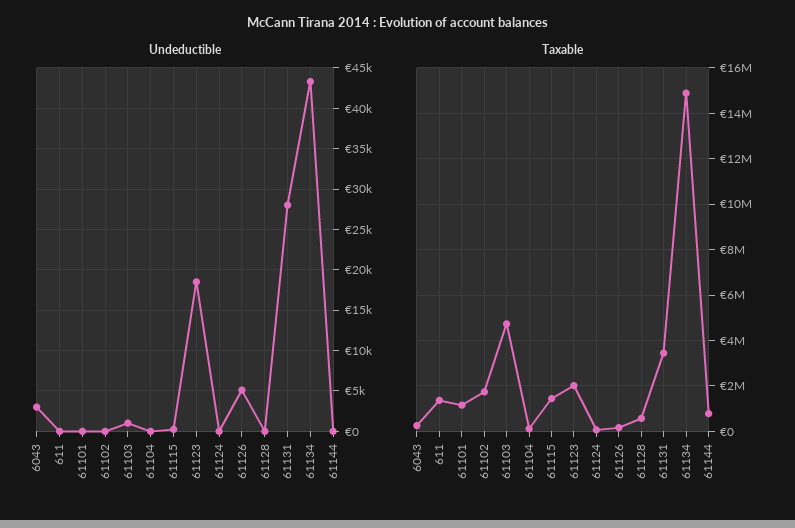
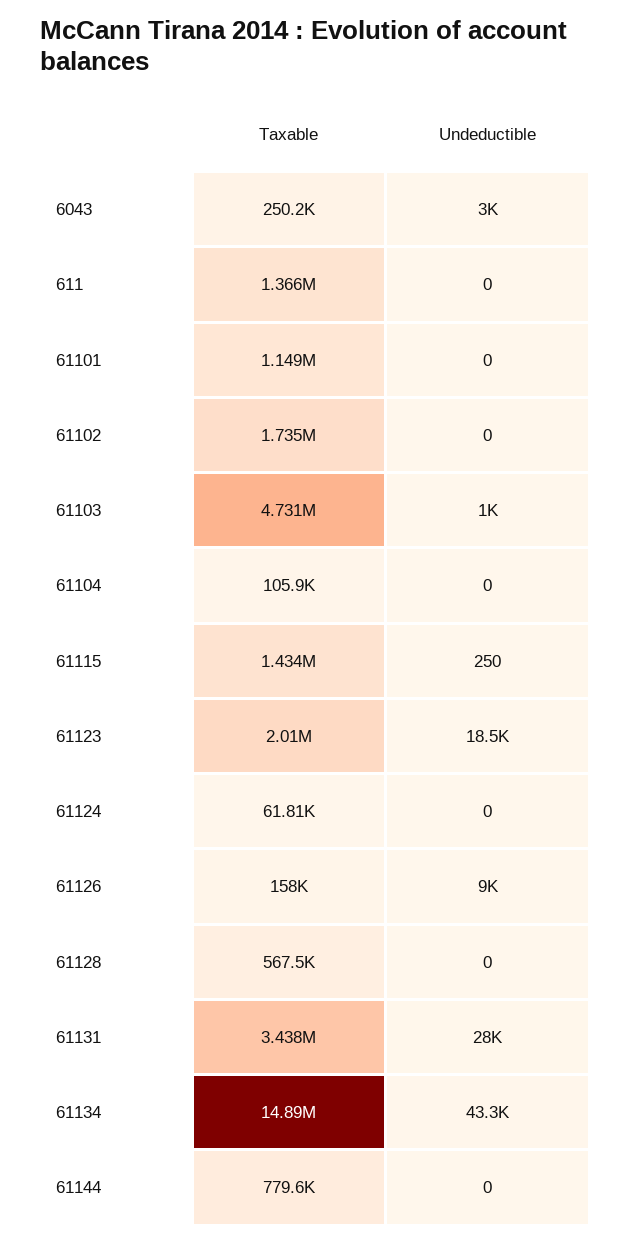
Undeductible, 61126: 5000 -> 9000

